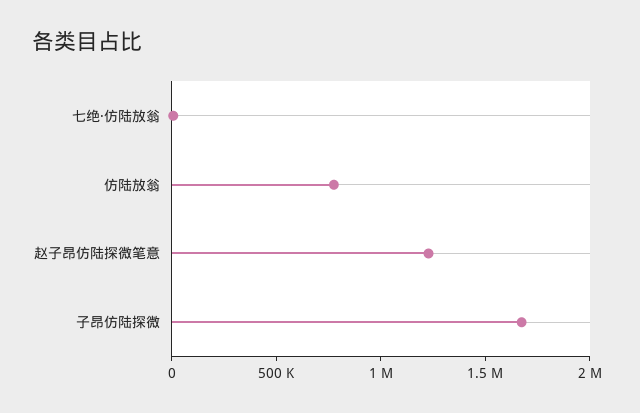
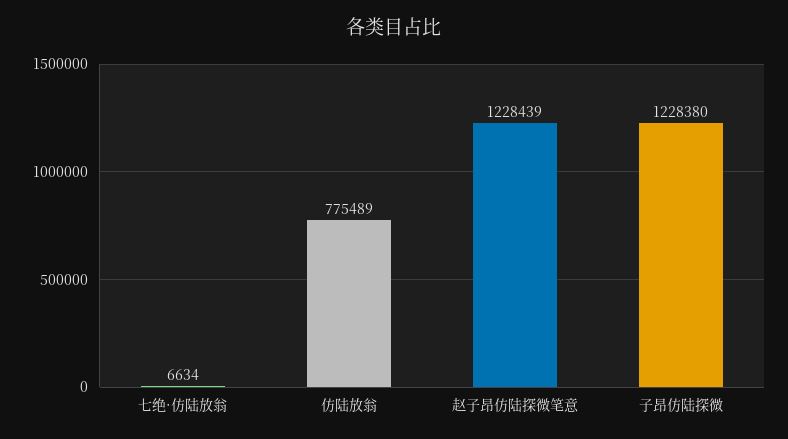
子昂仿陆探微: 1700000 -> 1228380

